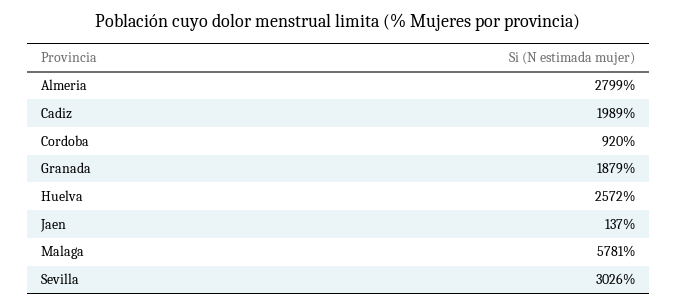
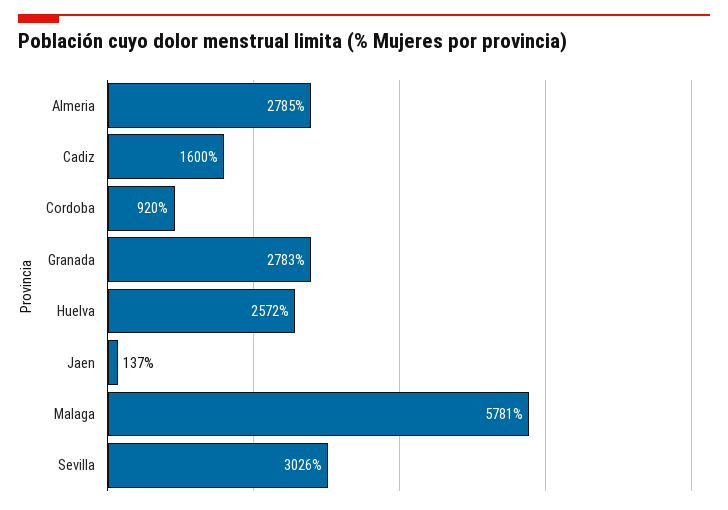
Almeria: 2799 -> 2785
Cadiz: 1989 -> 1600
Granada: 1879 -> 2783

